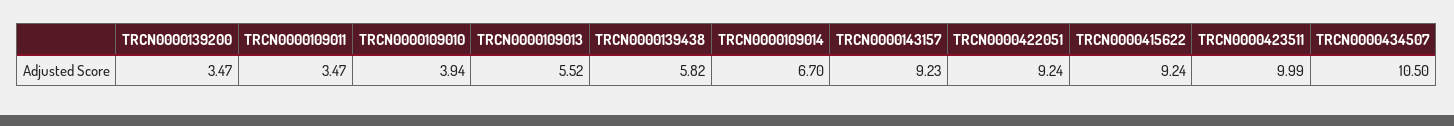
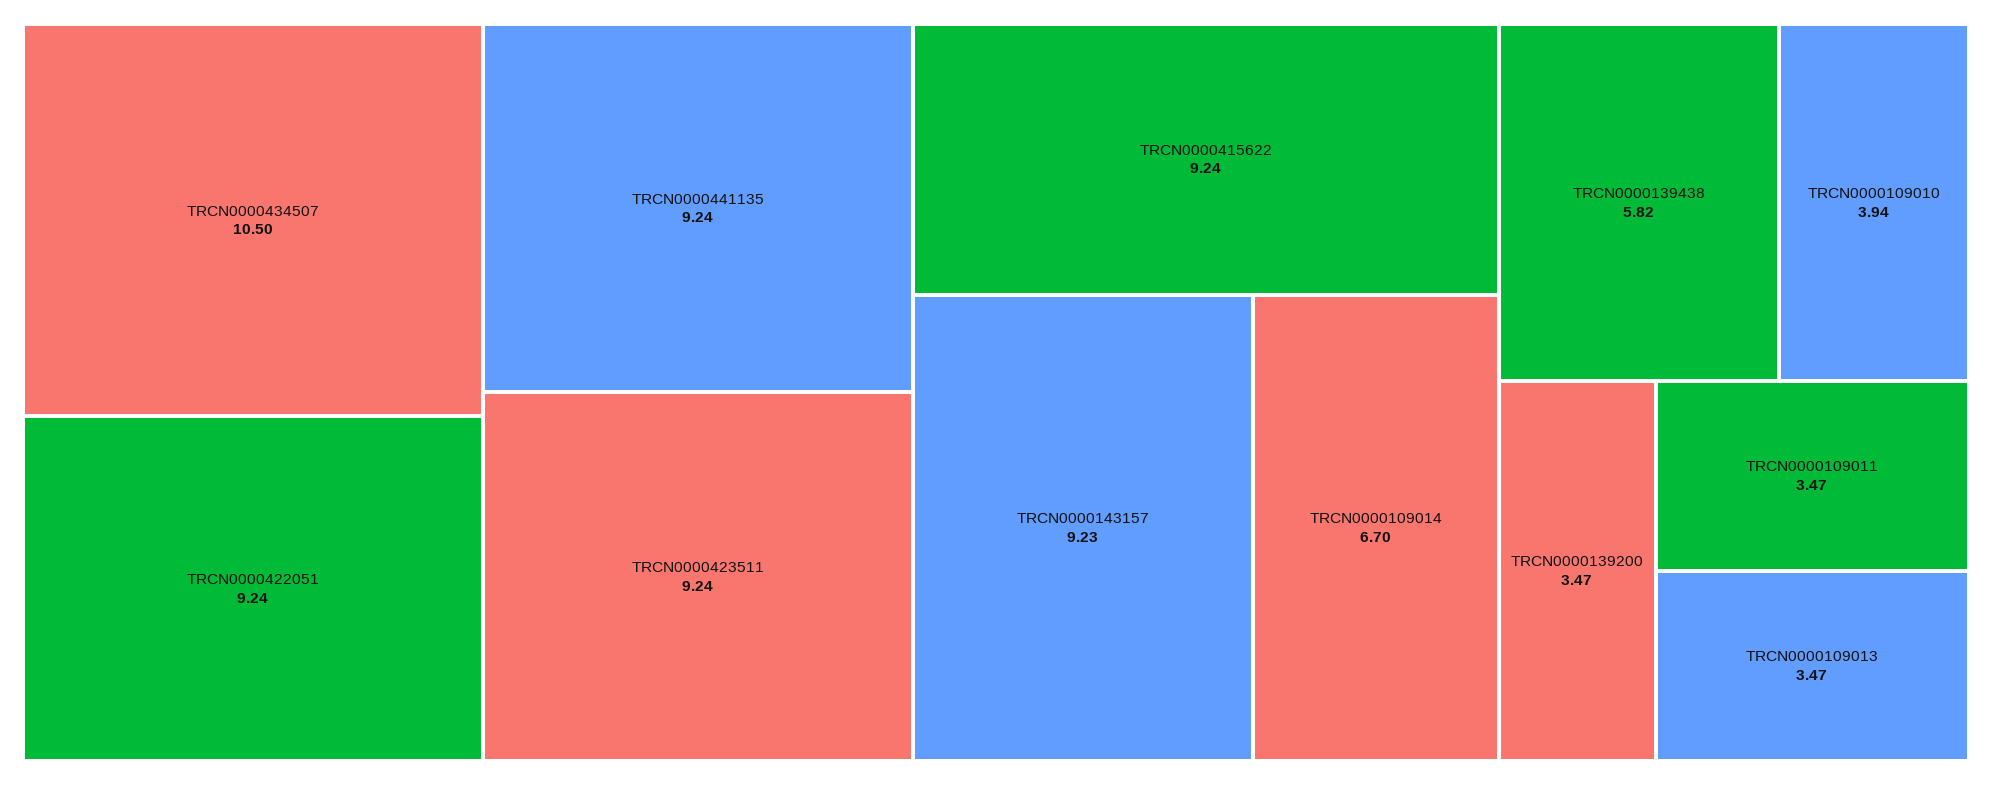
TRCN0000109013: 5.52 -> 3.47
TRCN0000423511: 9.99 -> 9.24
TRCN0000441135: none -> 9.24

